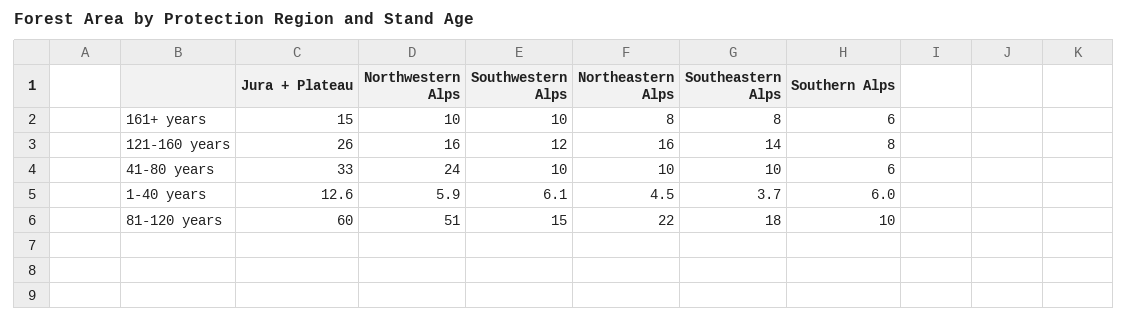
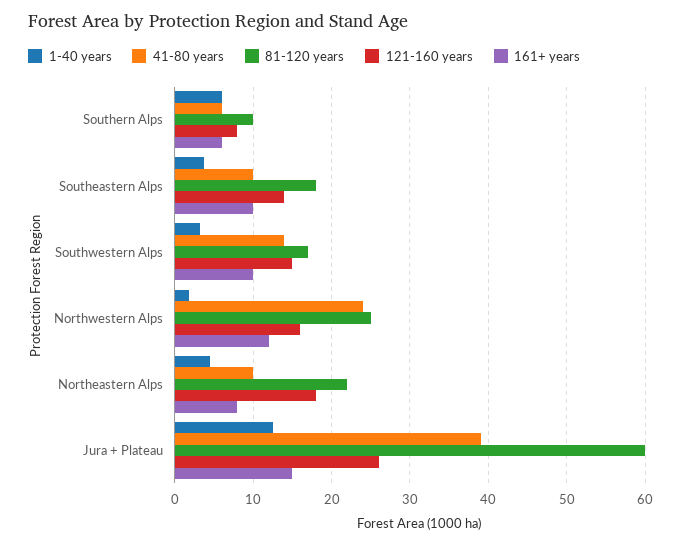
161+ years, Northwestern Alps: 10 -> 12
161+ years, Southeastern Alps: 8 -> 10
121-160 years, Southwestern Alps: 12 -> 15
121-160 years, Northeastern Alps: 16 -> 18
41-80 years, Jura + Plateau: 33 -> 39
41-80 years, Southwestern Alps: 10 -> 14
1-40 years, Northwestern Alps: 5.9 -> 2
1-40 years, Southwestern Alps: 6.1 -> 3
81-120 years, Northwestern Alps: 51 -> 25
81-120 years, Southwestern Alps: 15 -> 17

